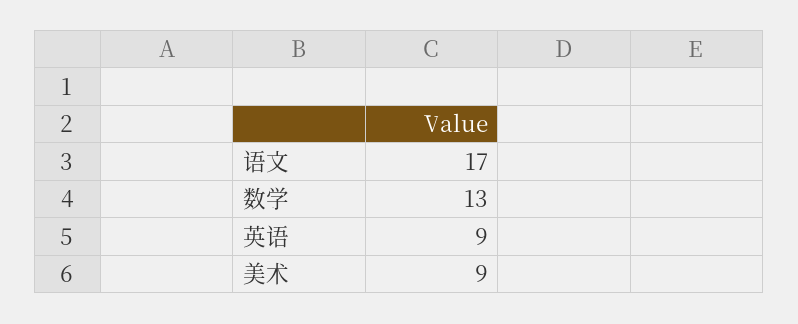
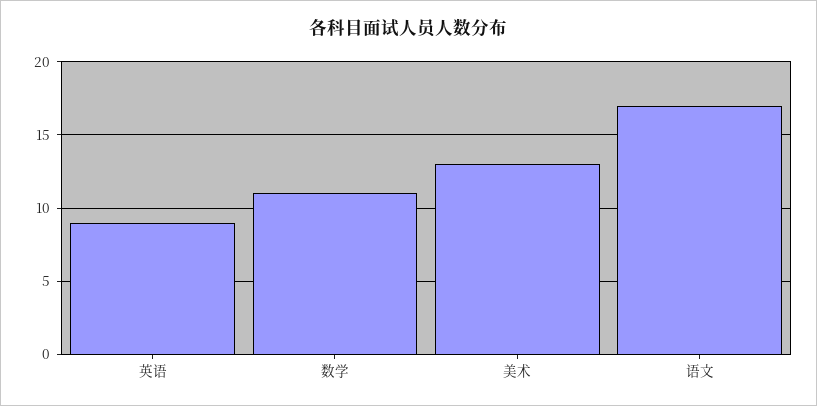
数学: 13 -> 11
美术: 9 -> 13

